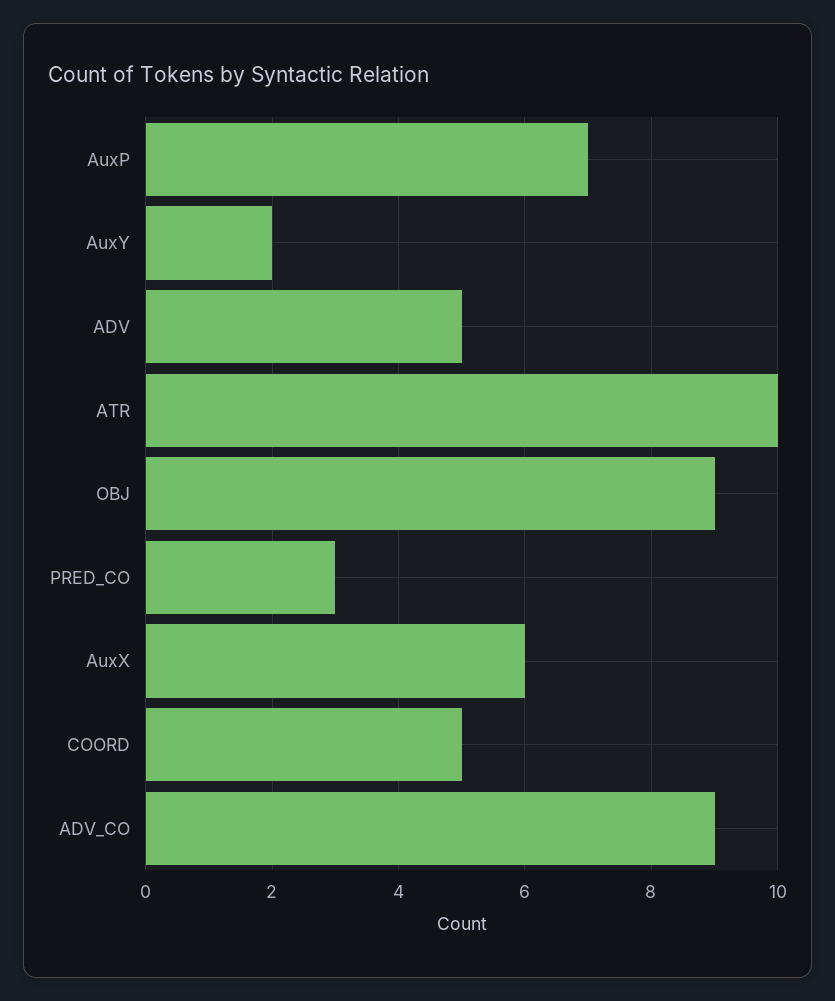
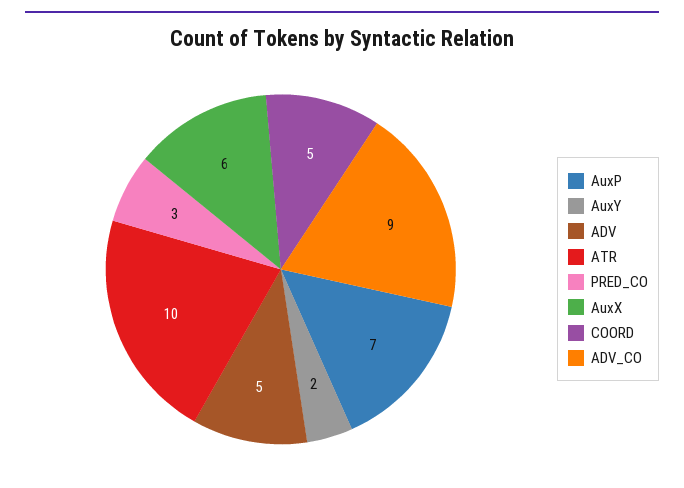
OBJ: 9 -> none

